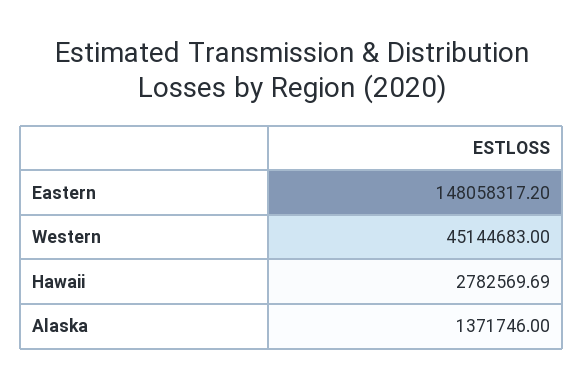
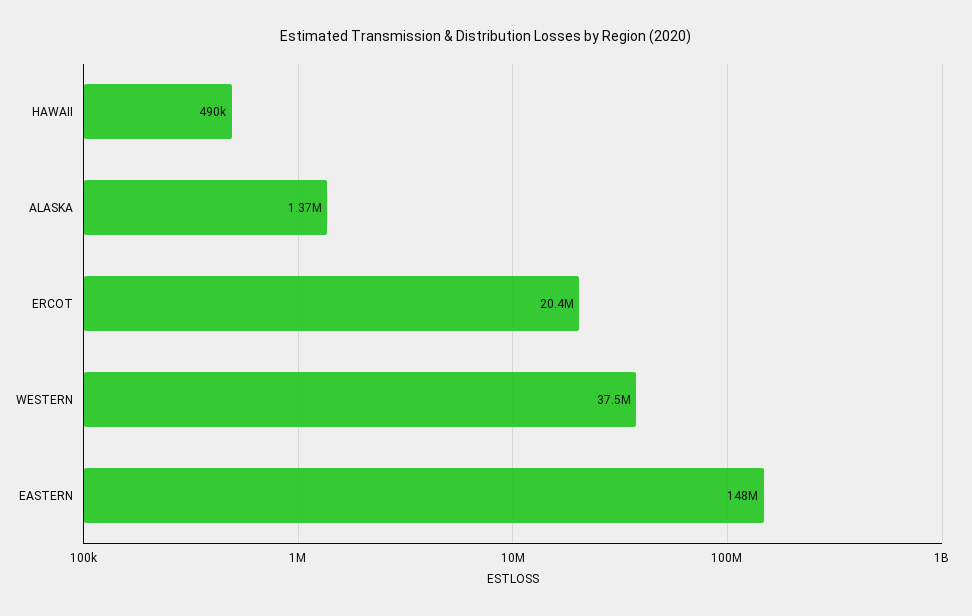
Western: 45144683 -> 37500000
Hawaii: 2782569.69 -> 490000
ERCOT: none -> 20400000

